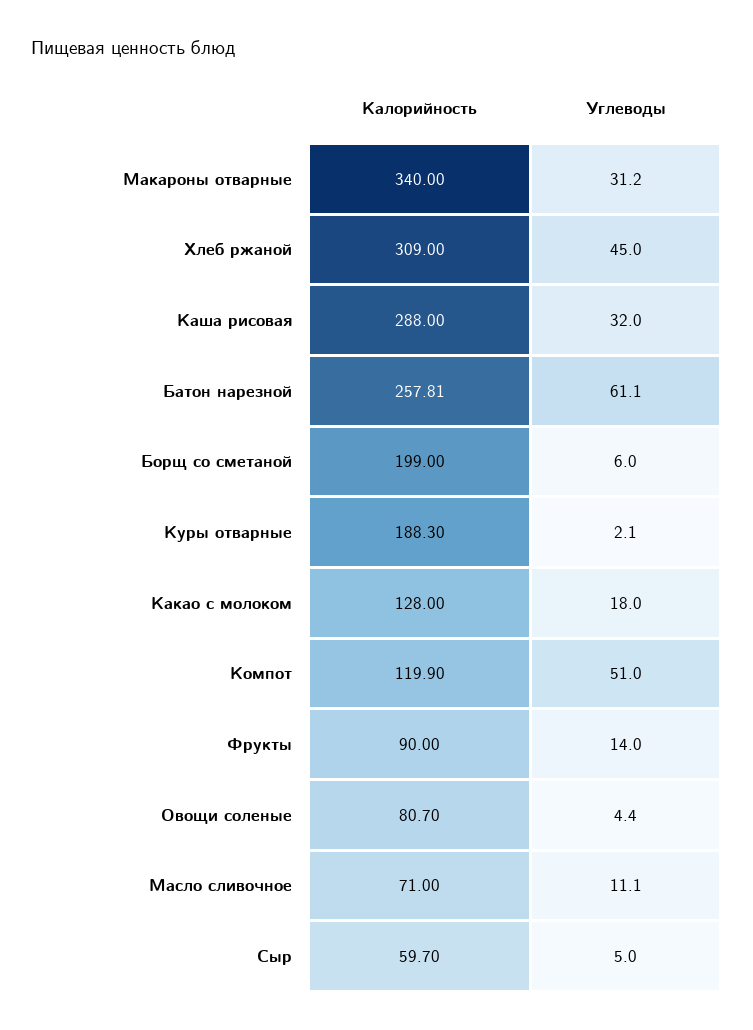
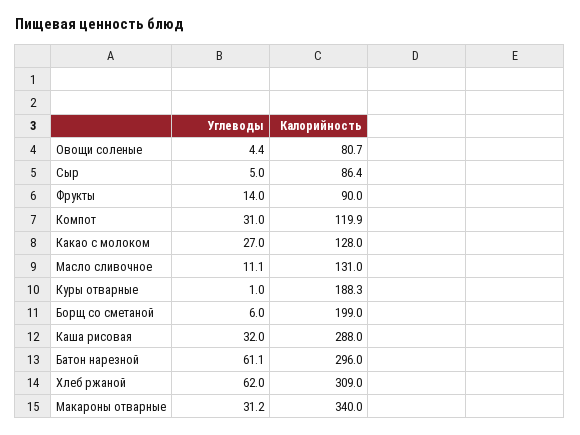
Углеводы, Хлеб ржаной: 45 -> 62
Калорийность, Батон нарезной: 257.81 -> 296
Углеводы, Куры отварные: 2.1 -> 1
Углеводы, Какао с молоком: 18 -> 27
Углеводы, Компот: 51 -> 31
Калорийность, Масло сливочное: 71 -> 131
Калорийность, Сыр: 59.7 -> 86.4

